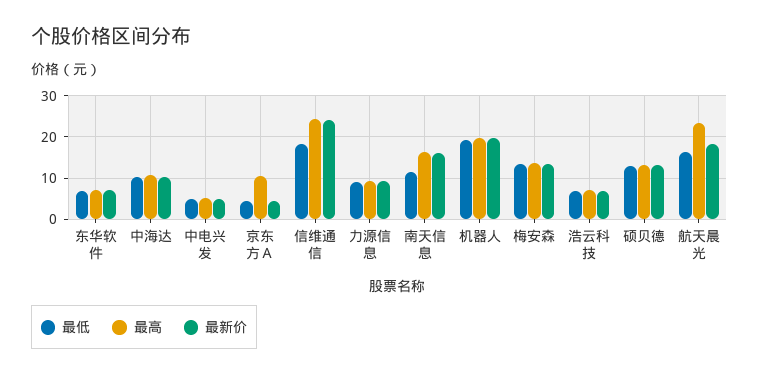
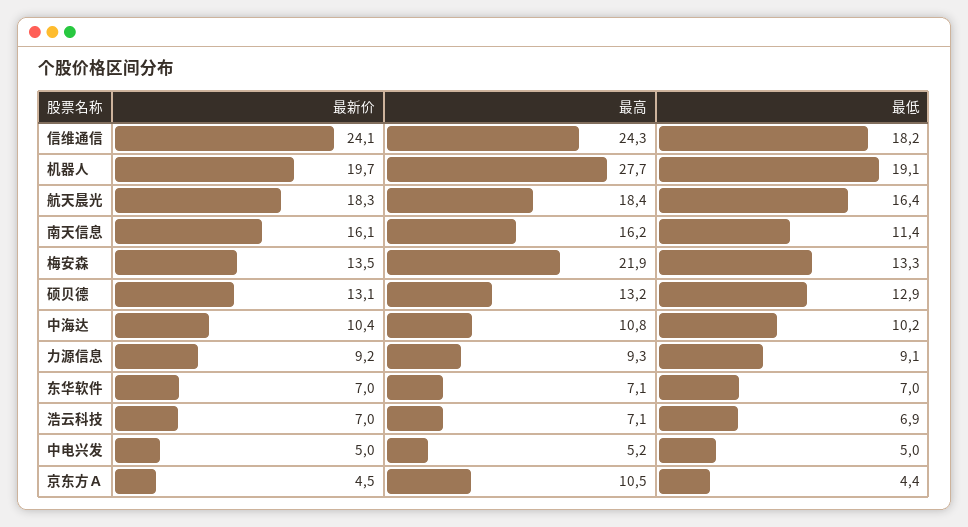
最高, 机器人: 20 -> 27.7
最高, 梅安森: 14 -> 21.9
最高, 航天晨光: 24 -> 18.4

